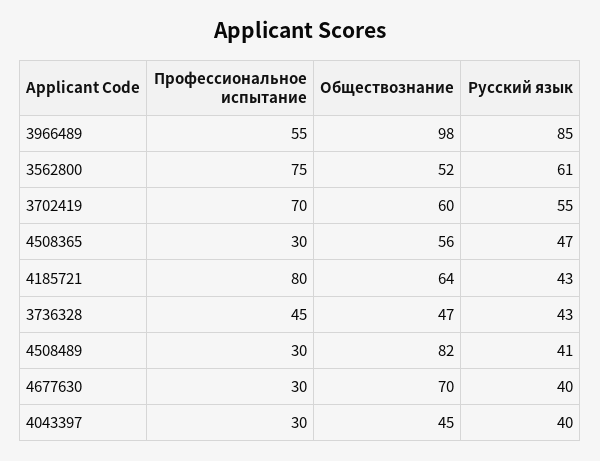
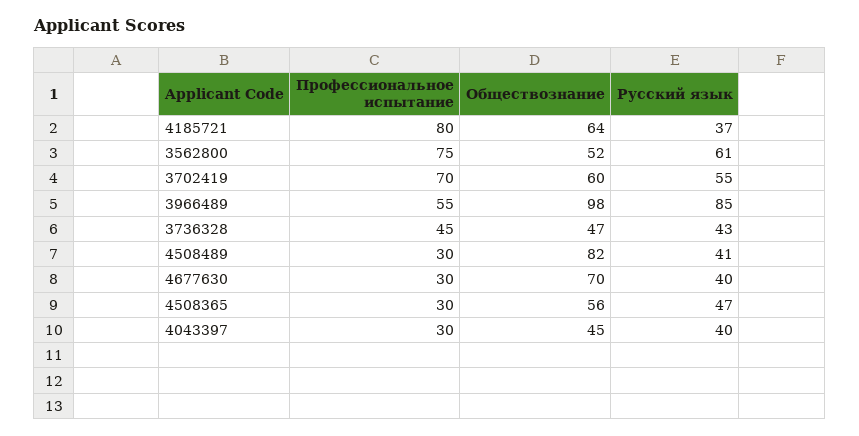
Русский язык, 4185721: 43 -> 37

